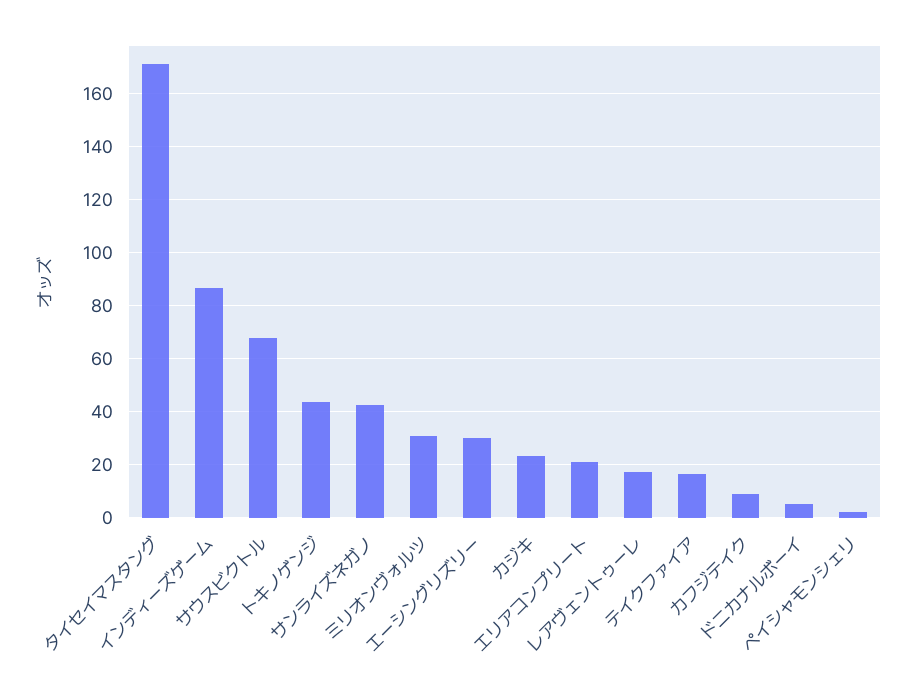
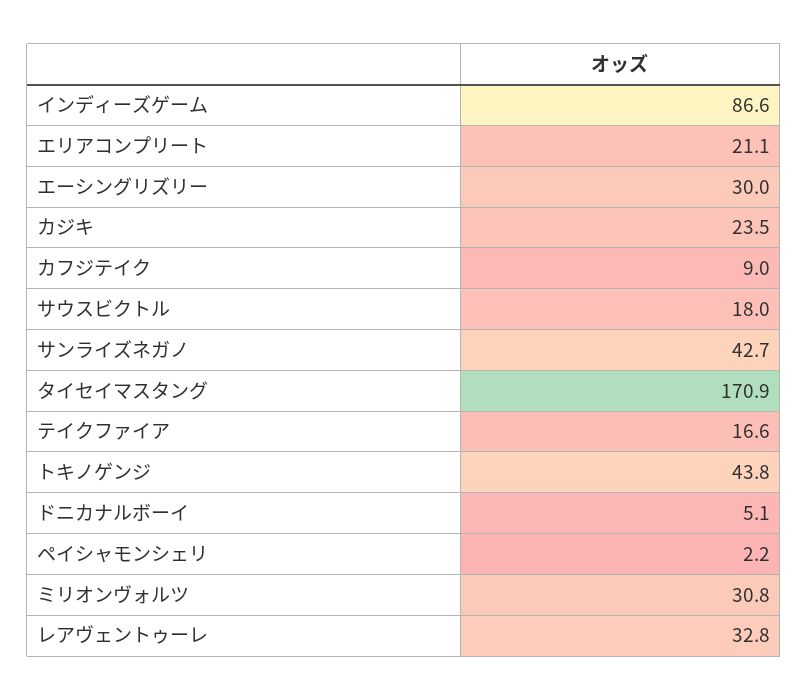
サウスビクトル: 67.5 -> 18
レアヴェントゥーレ: 17.5 -> 32.8

